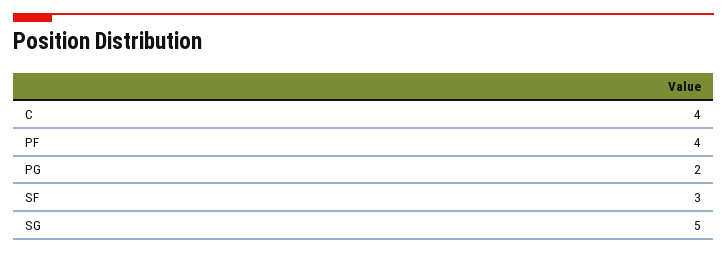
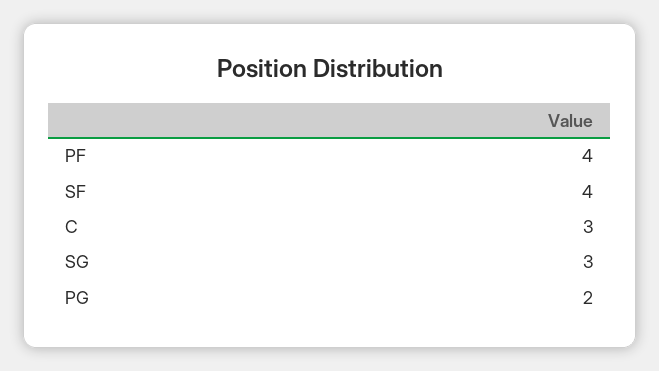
C: 4 -> 3
SF: 3 -> 4
SG: 5 -> 3

